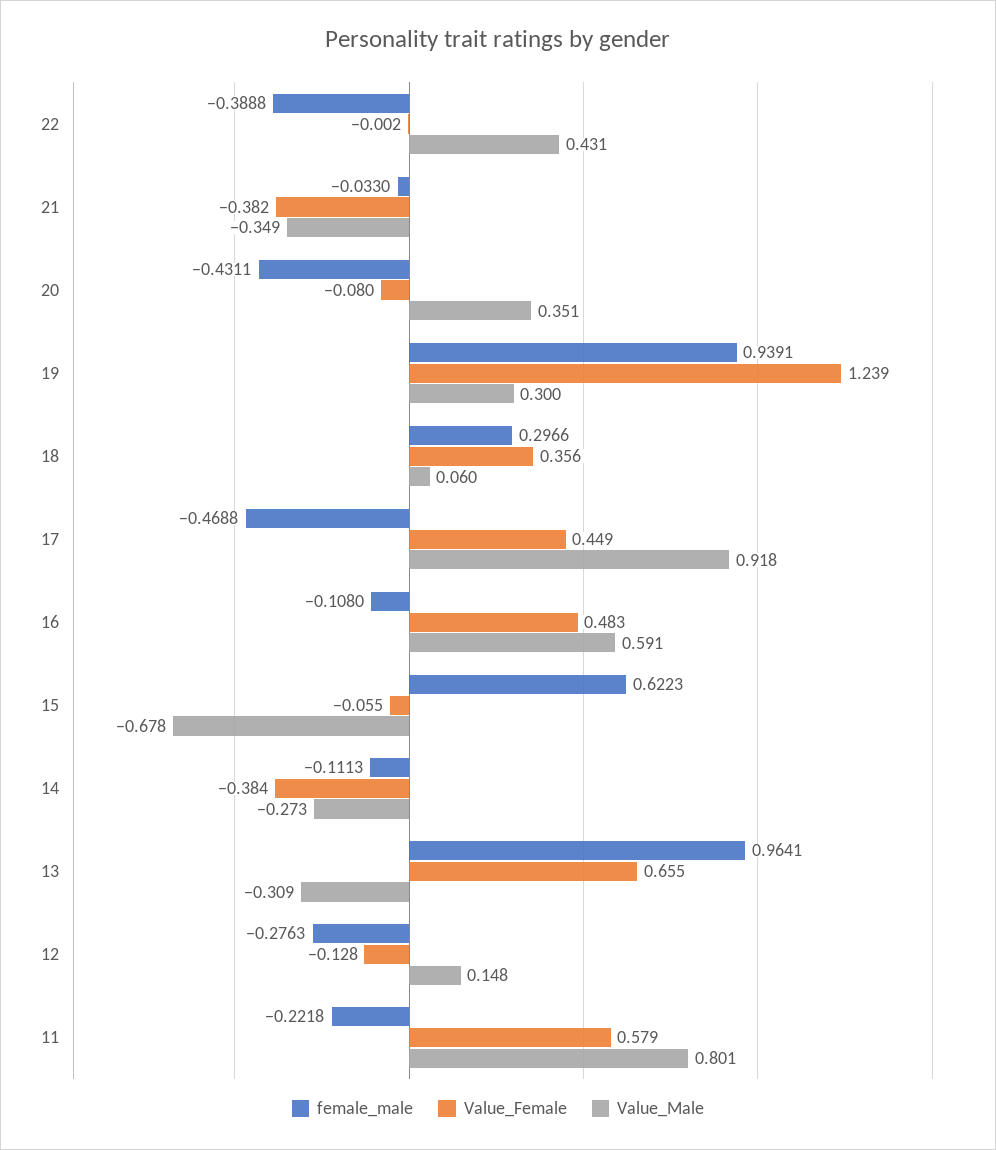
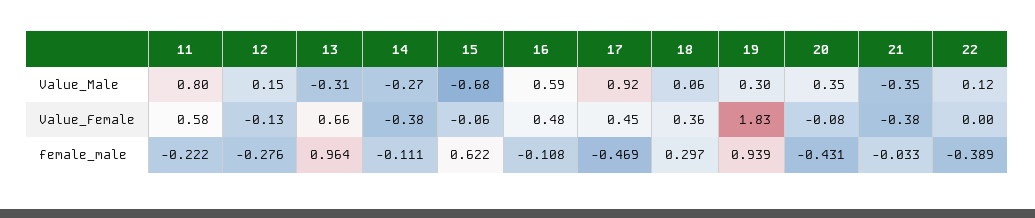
Value_Male, 22: 0.431 -> 0.12
Value_Female, 19: 1.239 -> 1.83

